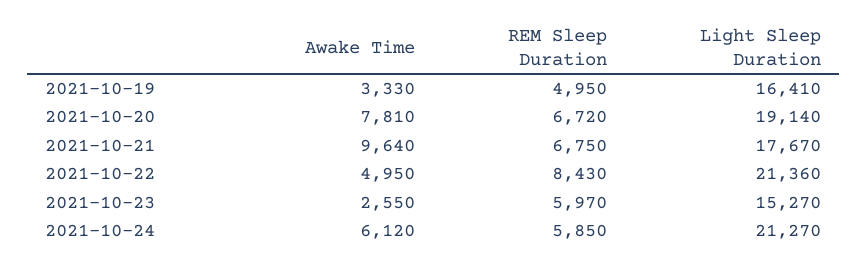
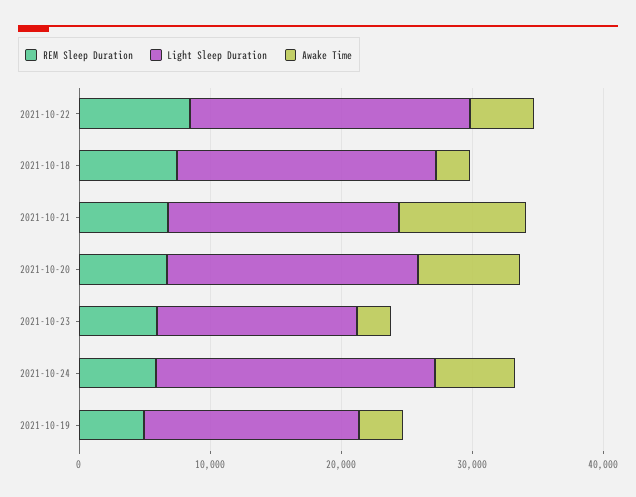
REM Sleep Duration, 2021-10-18: none -> 8000
Light Sleep Duration, 2021-10-18: none -> 20000
Awake Time, 2021-10-18: none -> 2000

